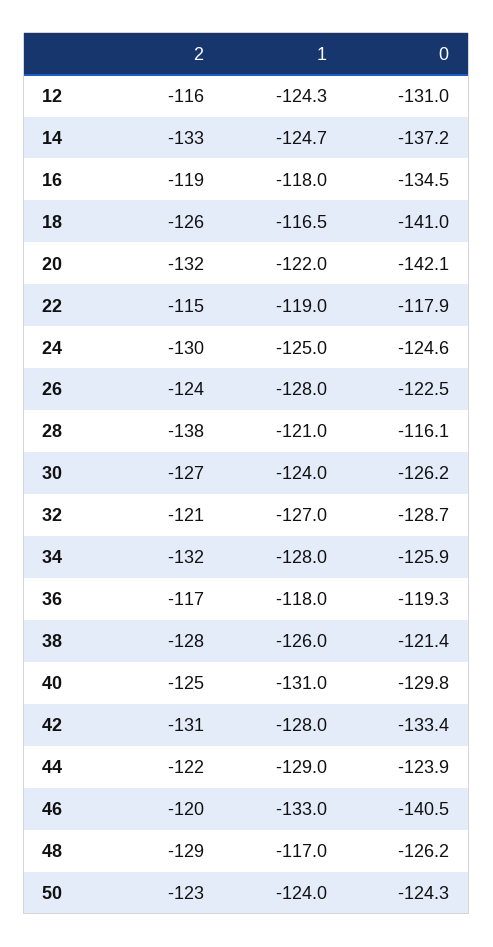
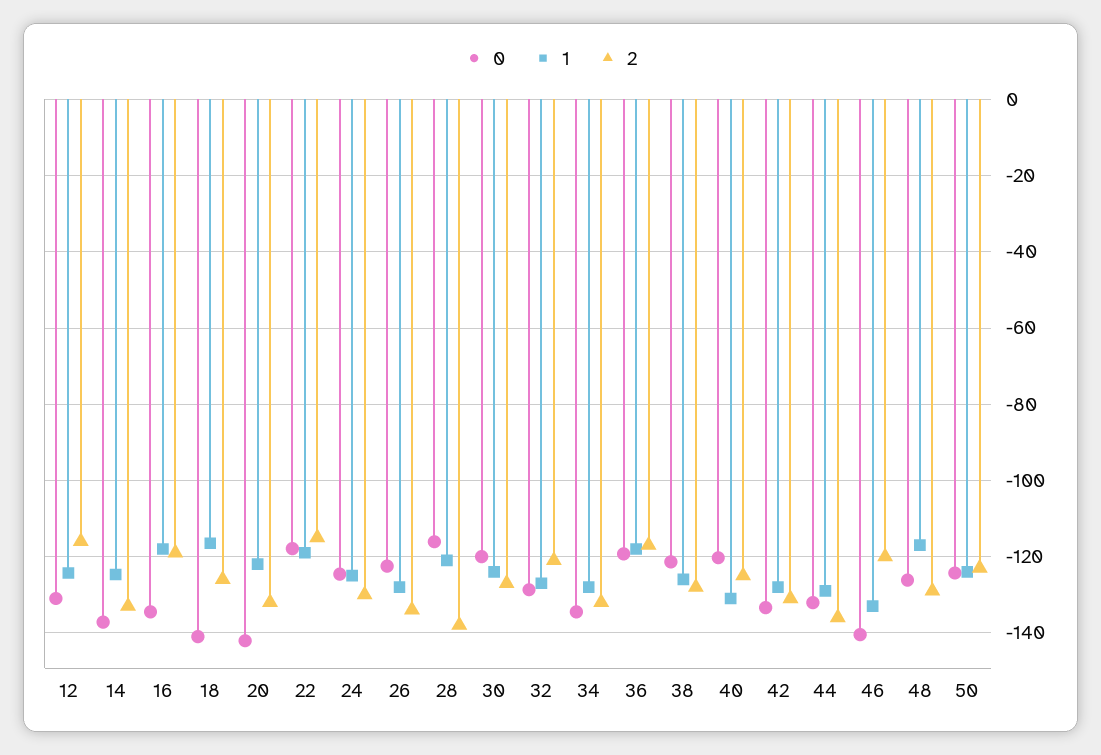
2, 26: -124 -> -134
0, 30: -126.2 -> -120
0, 34: -125.9 -> -134
0, 40: -129.8 -> -120
2, 44: -122 -> -136
0, 44: -123.9 -> -132

